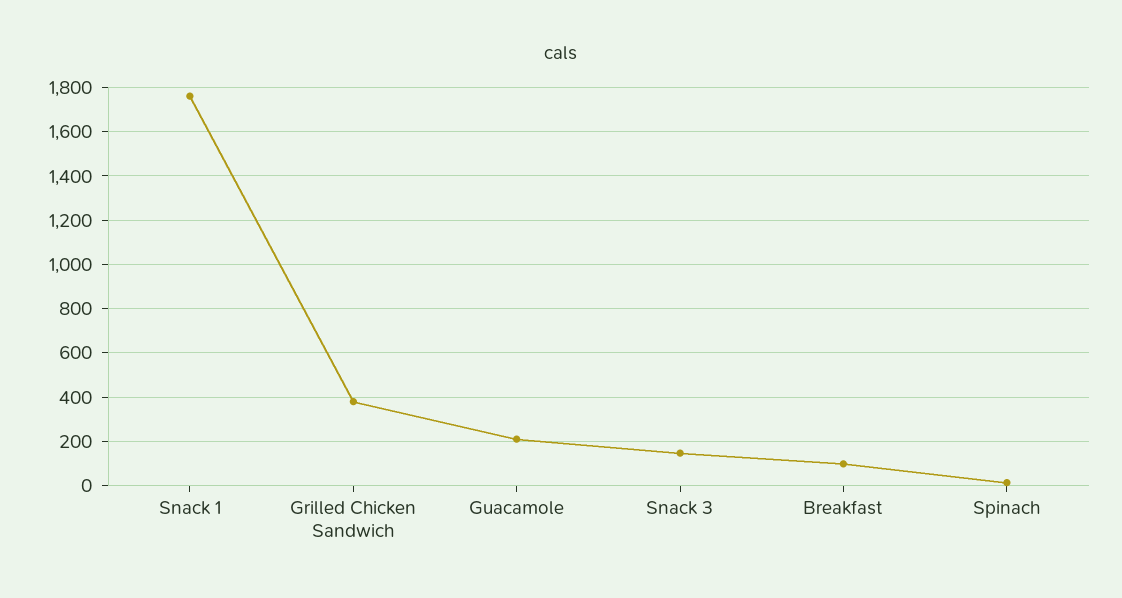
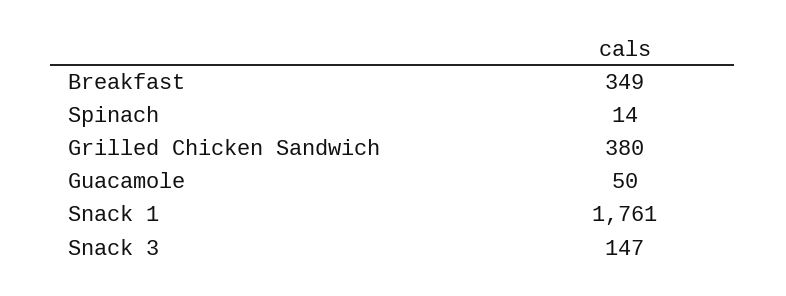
Guacamole: 200 -> 50
Breakfast: 100 -> 349

